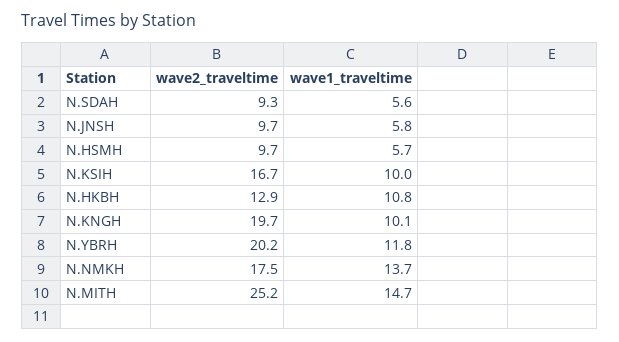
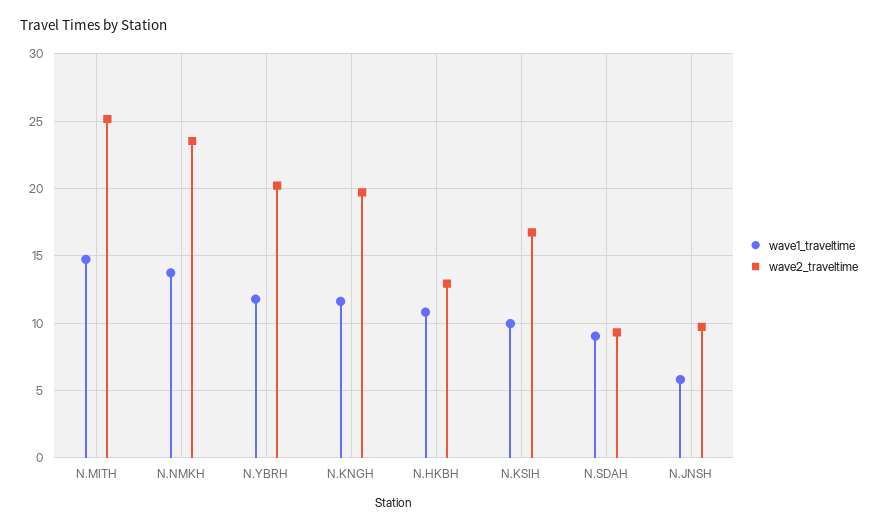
wave1_traveltime, N.SDAH: 5.6 -> 9
wave2_traveltime, N.HSMH: 9.7 -> none
wave1_traveltime, N.HSMH: 5.7 -> none
wave1_traveltime, N.KNGH: 10.1 -> 11.5
wave2_traveltime, N.NMKH: 17.5 -> 23.5

